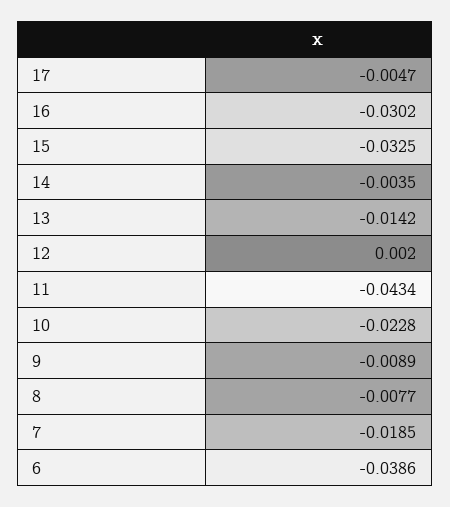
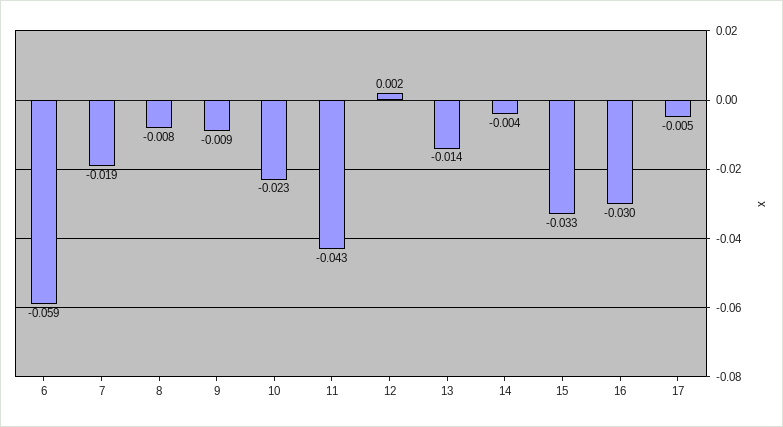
6: -0.0386 -> -0.059

